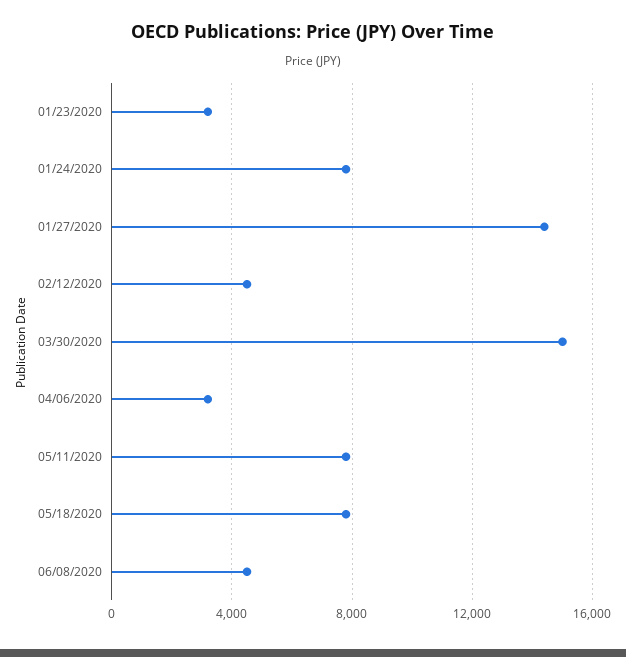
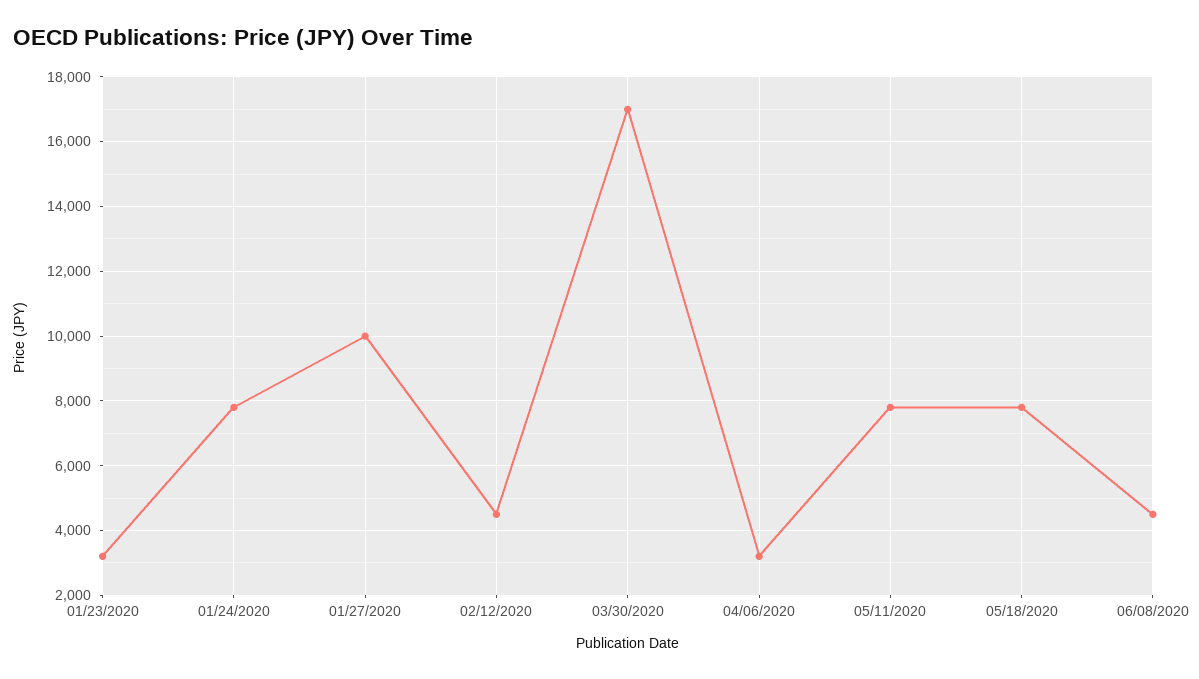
01/27/2020: 14500 -> 10000
03/30/2020: 15000 -> 17000

